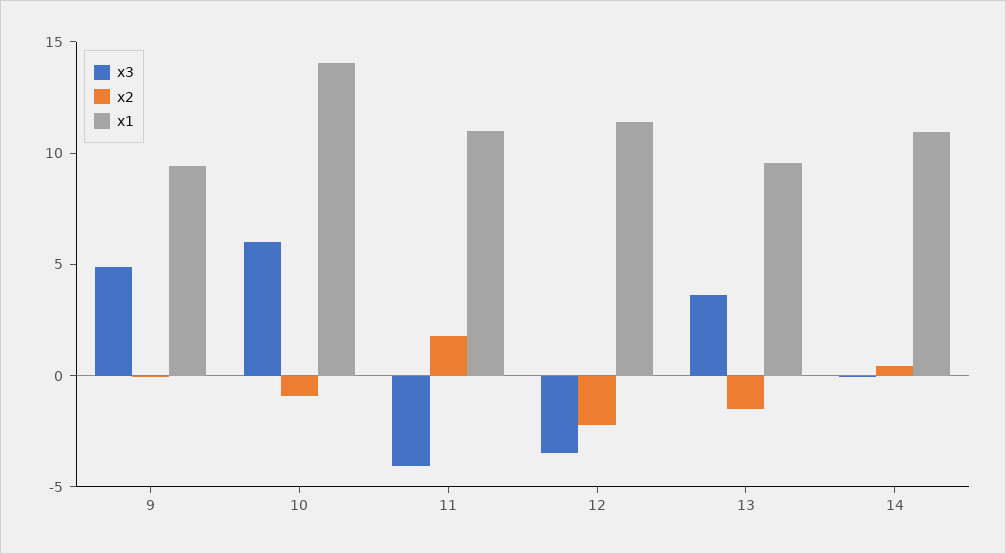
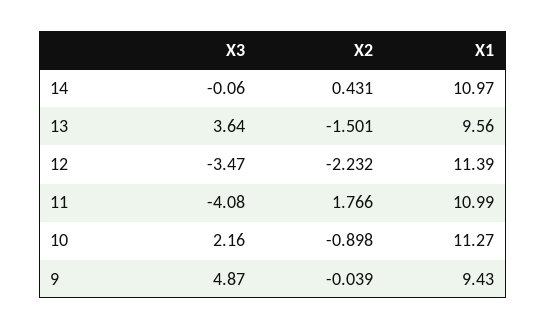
x3, 10: 6 -> 2.16
x1, 10: 14 -> 11.27

